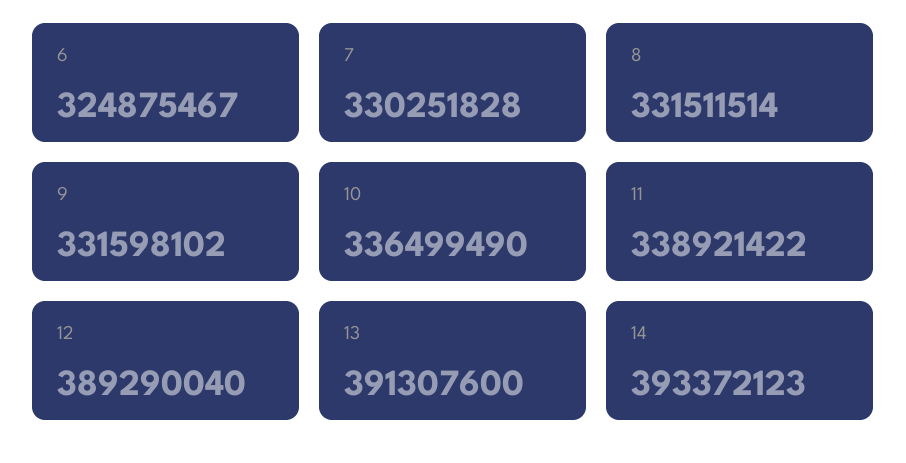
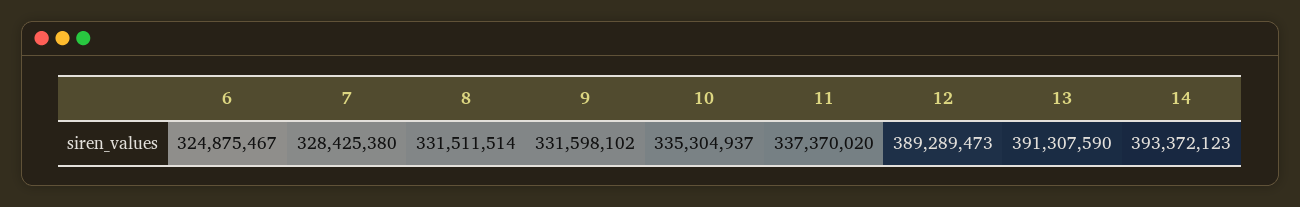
7: 330251828 -> 328425380
10: 336499490 -> 335304937
11: 338921422 -> 337370020
12: 389290040 -> 389289473
13: 391307600 -> 391307590

